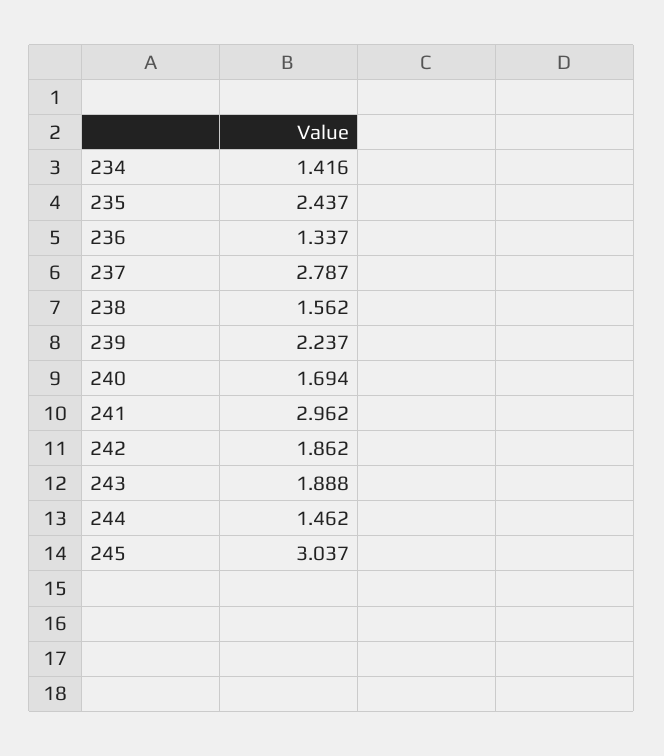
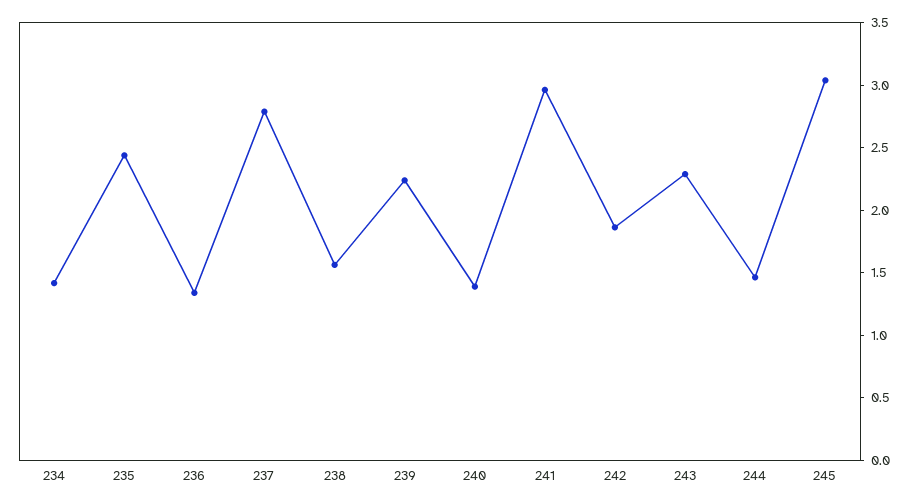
240: 1.694 -> 1.4
243: 1.888 -> 2.3

